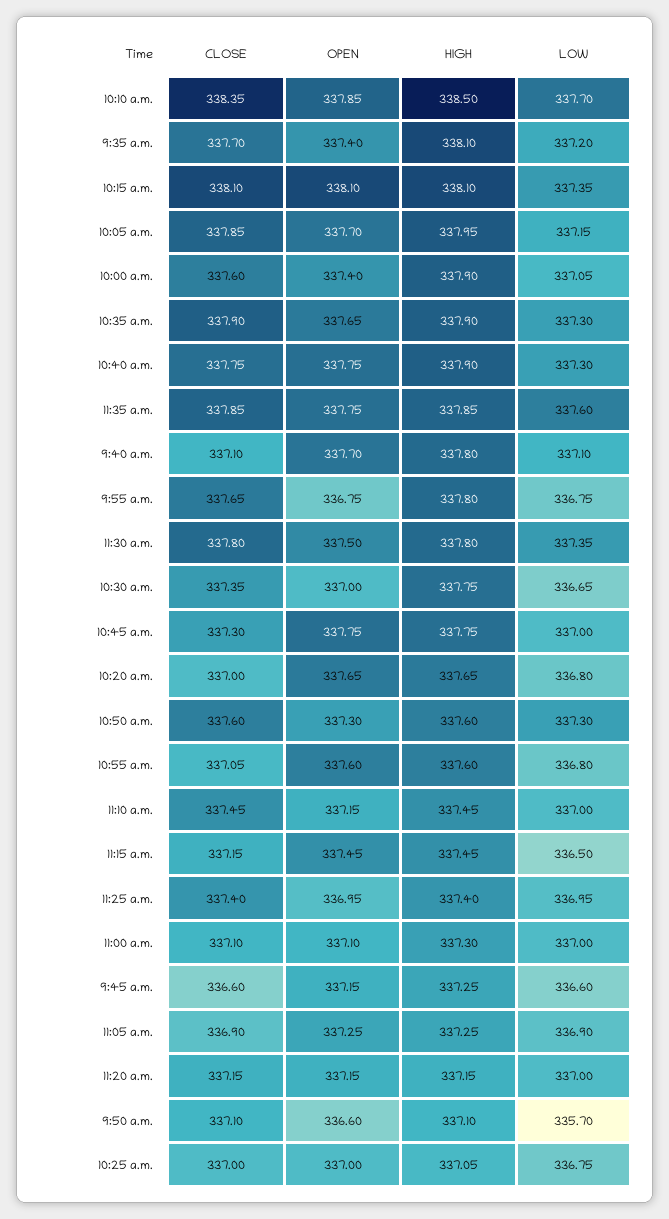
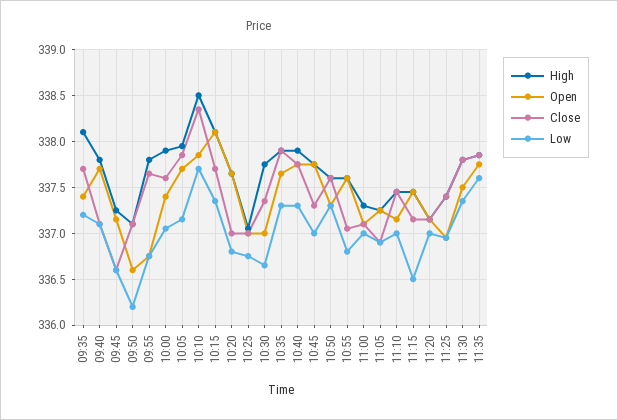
CLOSE, 10:15 a.m.: 338.1 -> 337.7
LOW, 9:50 a.m.: 335.7 -> 336.2

